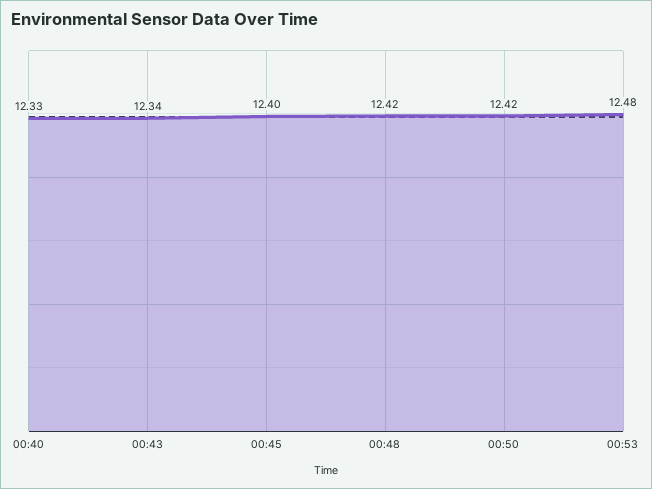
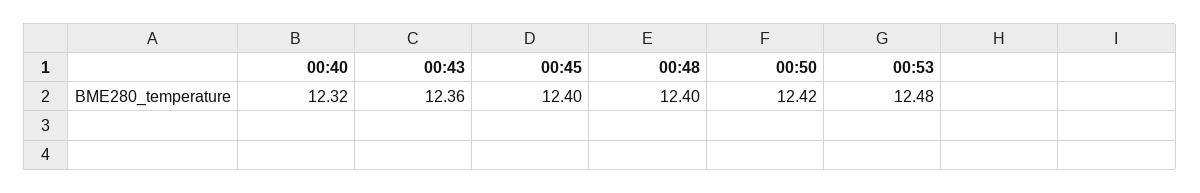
00:40: 12.33 -> 12.32
00:43: 12.34 -> 12.36
00:48: 12.42 -> 12.4

